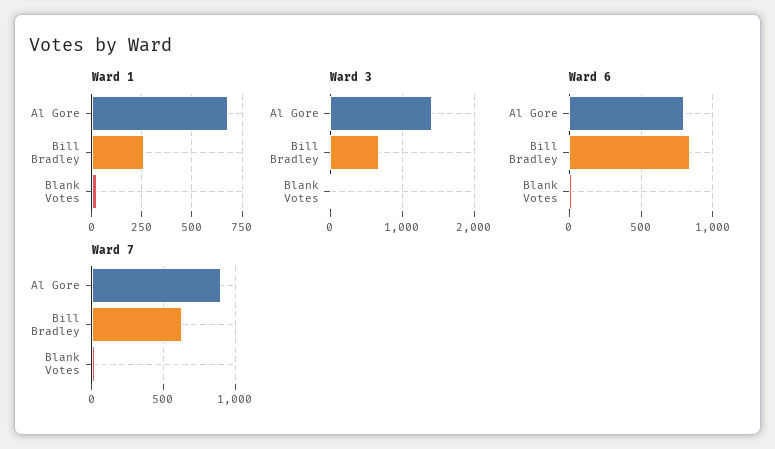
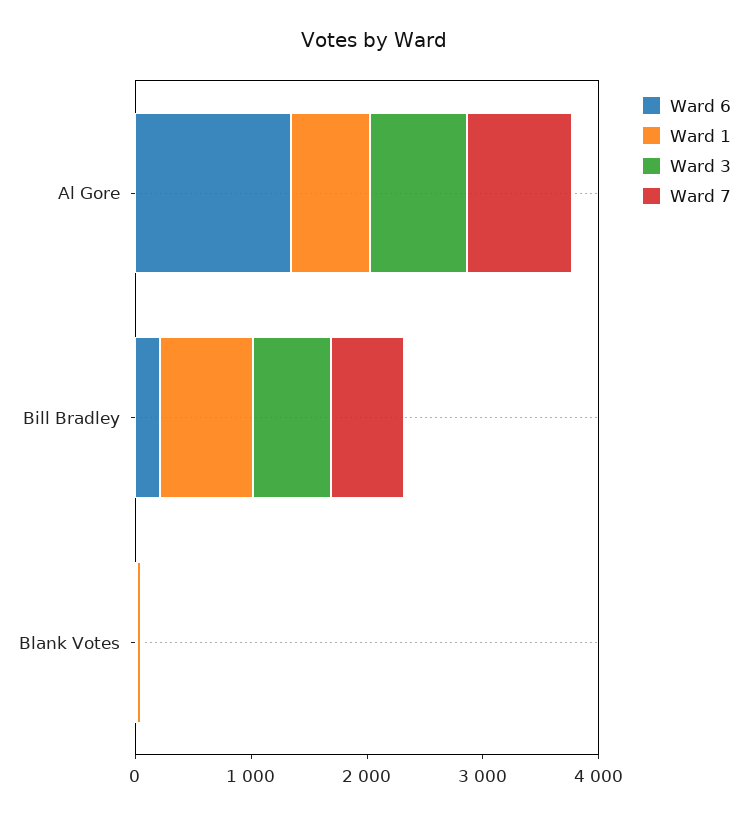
Ward 1, Bill Bradley: 250 -> 800
Ward 3, Al Gore: 1400 -> 800
Ward 6, Al Gore: 800 -> 1400
Ward 6, Bill Bradley: 850 -> 200

